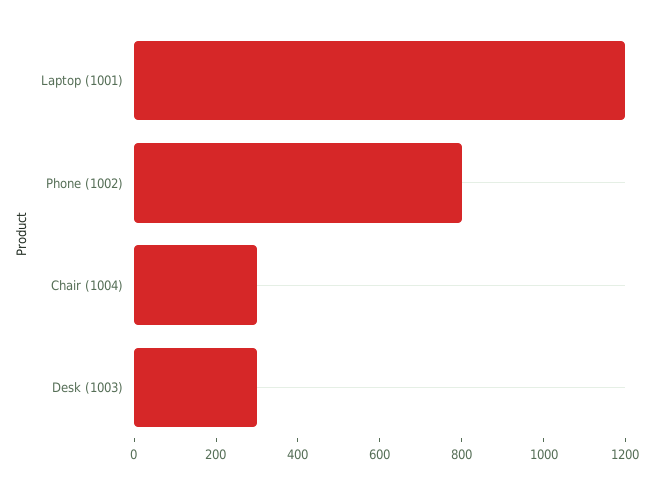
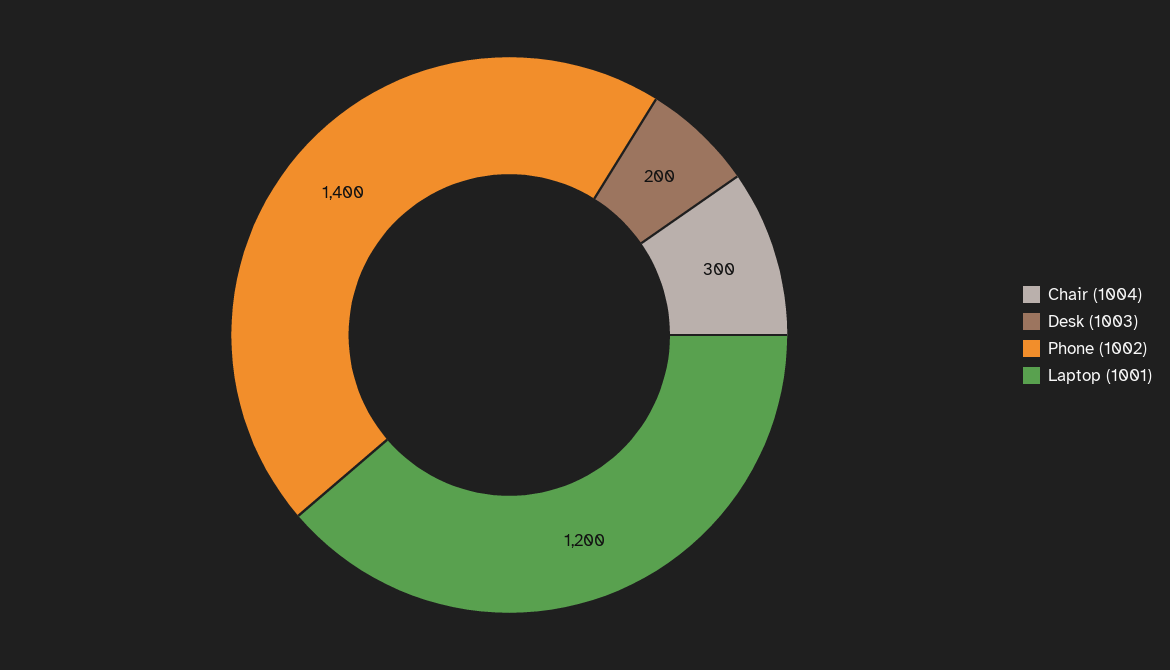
Phone (1002): 800 -> 1400
Desk (1003): 300 -> 200

